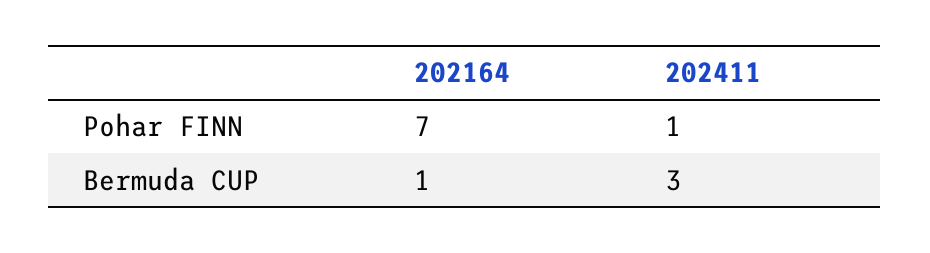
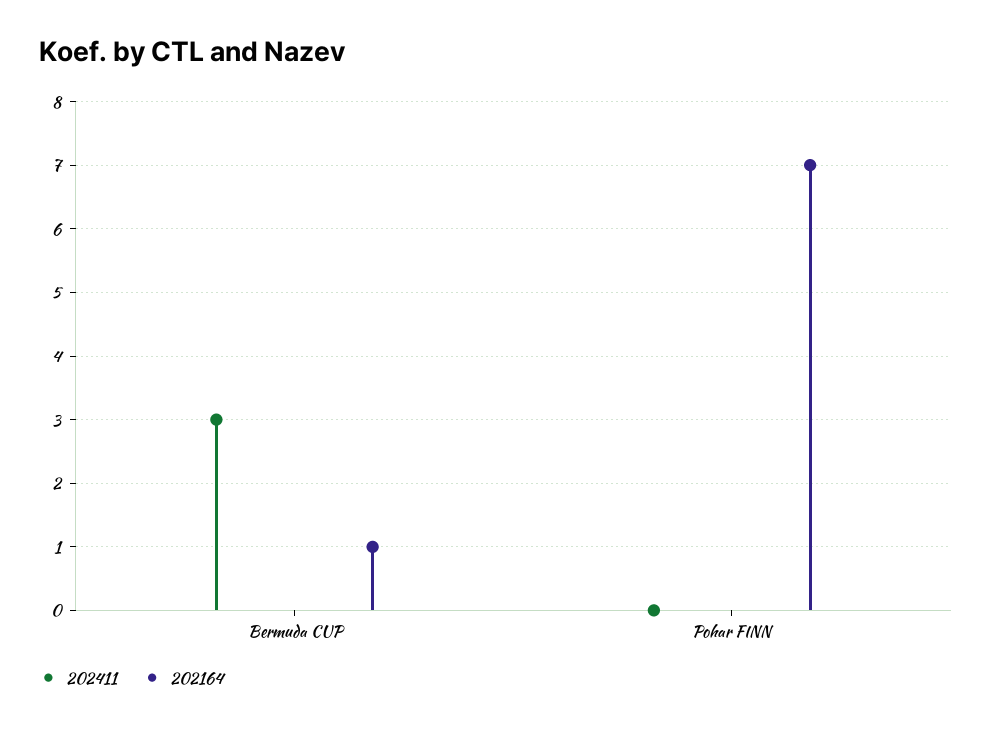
202411, Pohar FINN: 1 -> 0

